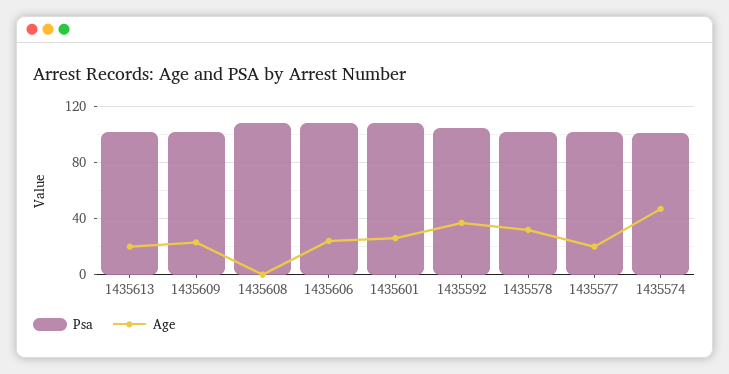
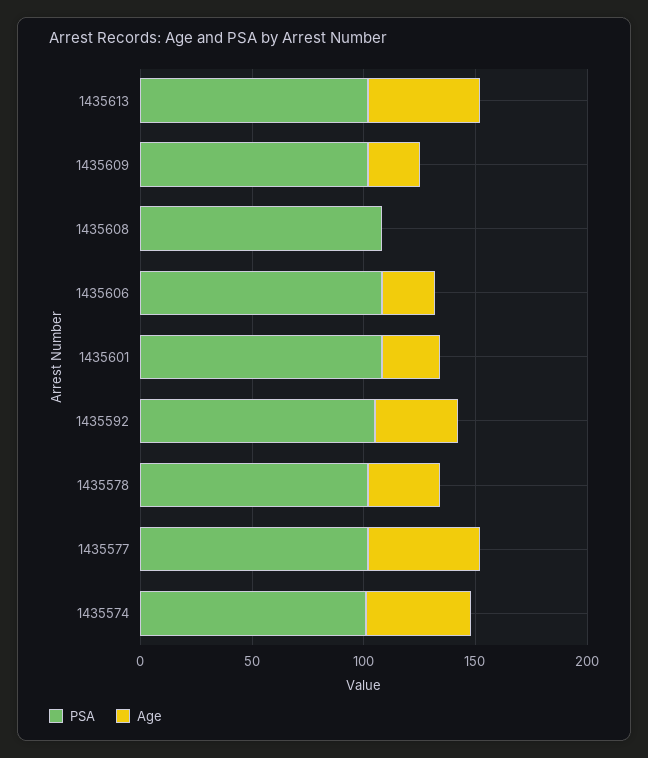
Age, 1435613: 20 -> 50
Age, 1435577: 20 -> 50

